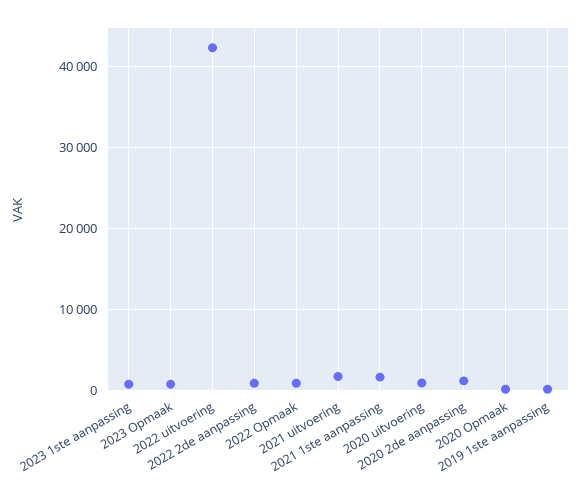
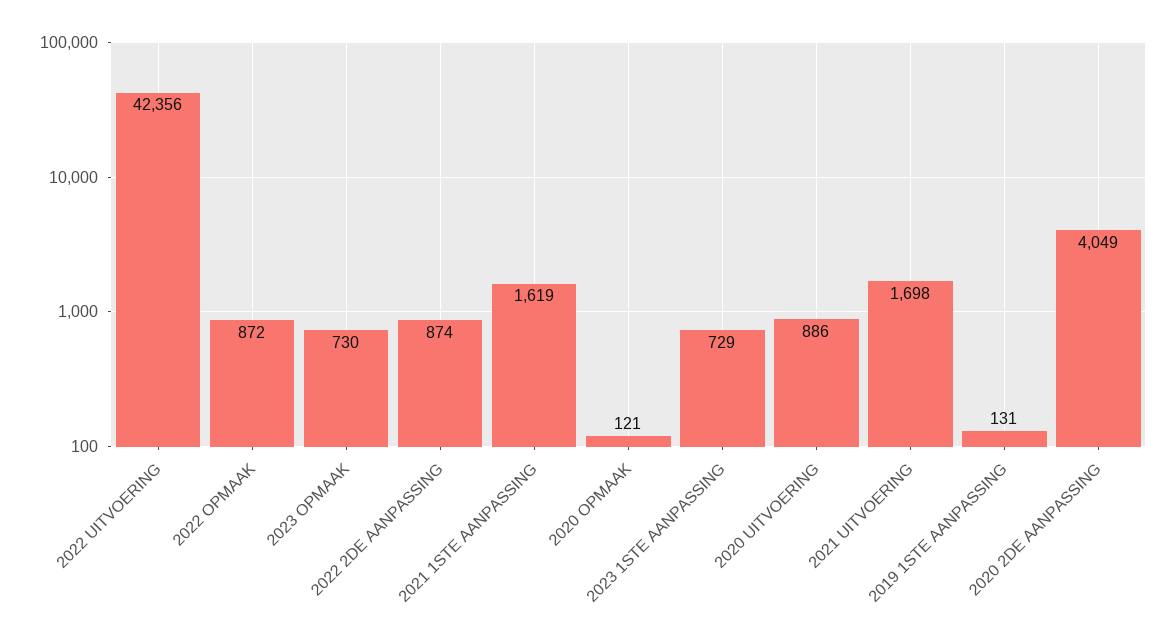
2020 2de aanpassing: 1000 -> 4049

